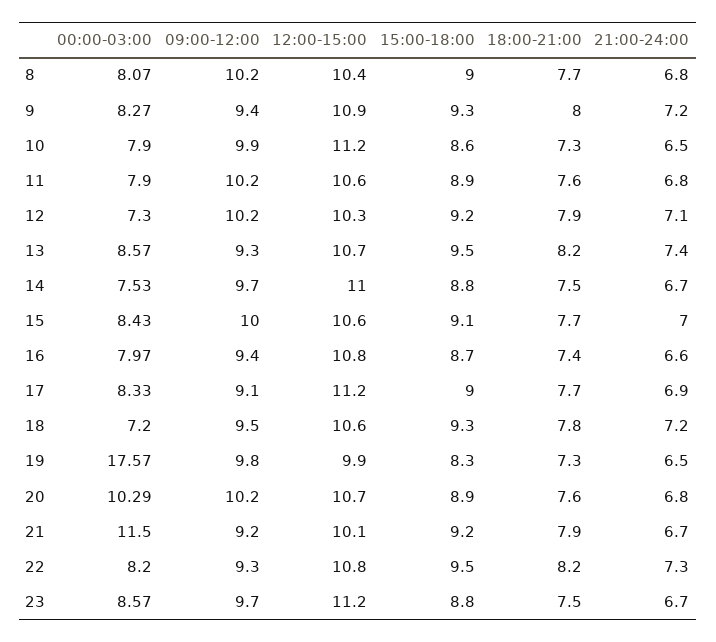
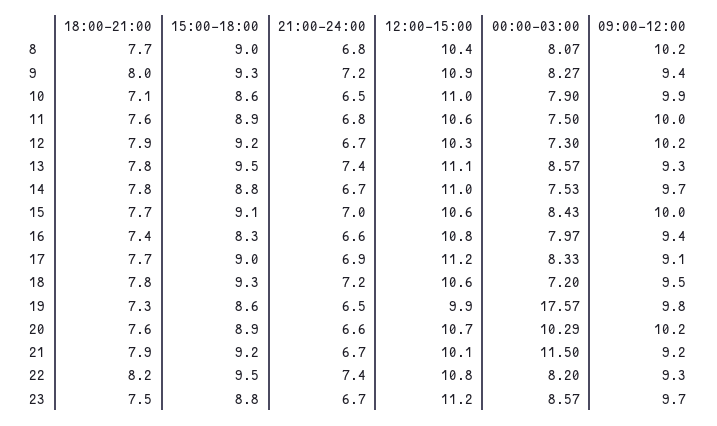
12:00-15:00, 10: 11.2 -> 11
18:00-21:00, 10: 7.3 -> 7.1
00:00-03:00, 11: 7.9 -> 7.5
09:00-12:00, 11: 10.2 -> 10
21:00-24:00, 12: 7.1 -> 6.7
12:00-15:00, 13: 10.7 -> 11.1
18:00-21:00, 13: 8.2 -> 7.8
18:00-21:00, 14: 7.5 -> 7.8
15:00-18:00, 16: 8.7 -> 8.3
15:00-18:00, 19: 8.3 -> 8.6
21:00-24:00, 20: 6.8 -> 6.6
21:00-24:00, 22: 7.3 -> 7.4

